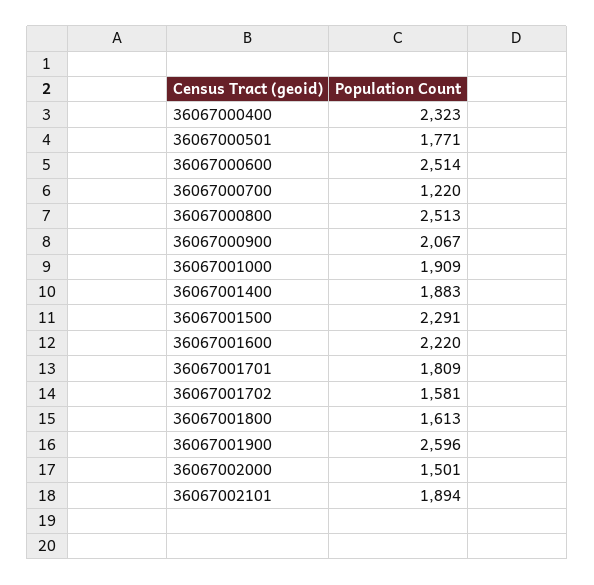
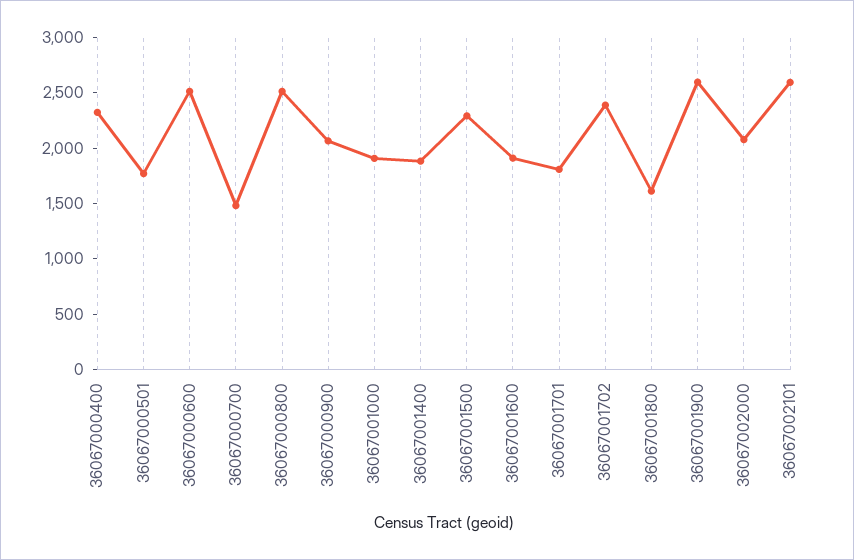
36067000700: 1220 -> 1500
36067001600: 2220 -> 1900
36067001702: 1581 -> 2400
36067002000: 1501 -> 2100
36067002101: 1894 -> 2600

